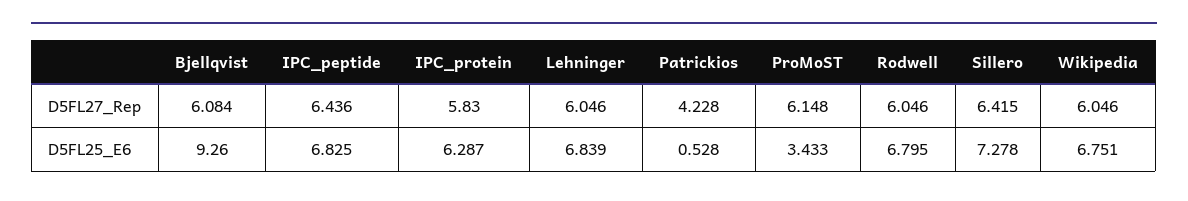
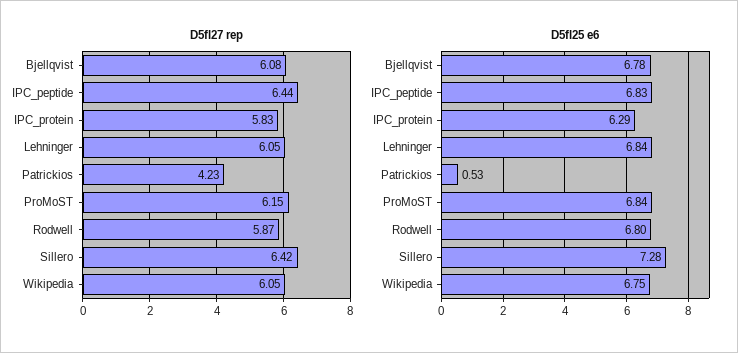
D5FL27_Rep, Rodwell: 6.046 -> 5.87
D5FL25_E6, Bjellqvist: 9.26 -> 6.78
D5FL25_E6, ProMoST: 3.433 -> 6.84

